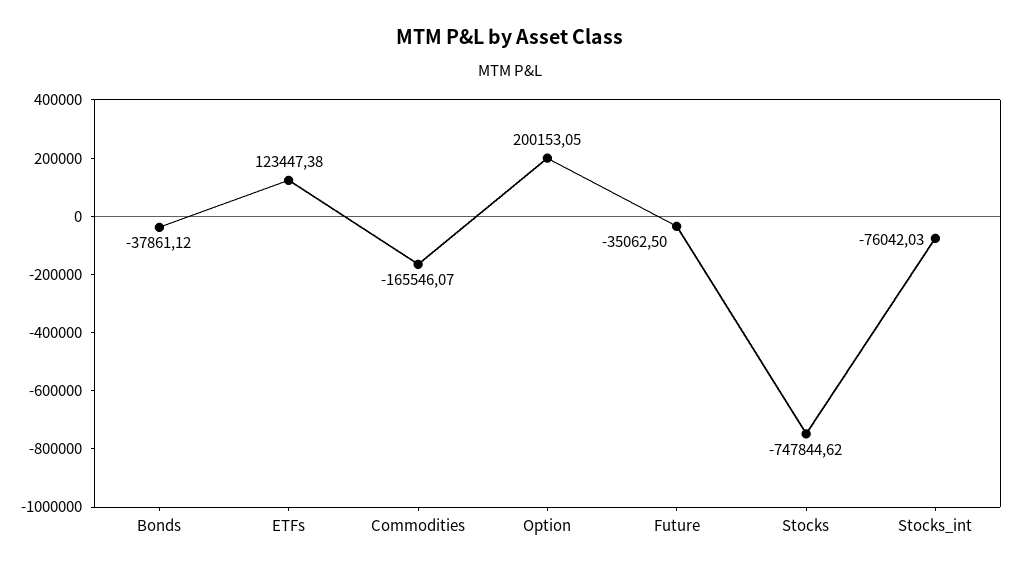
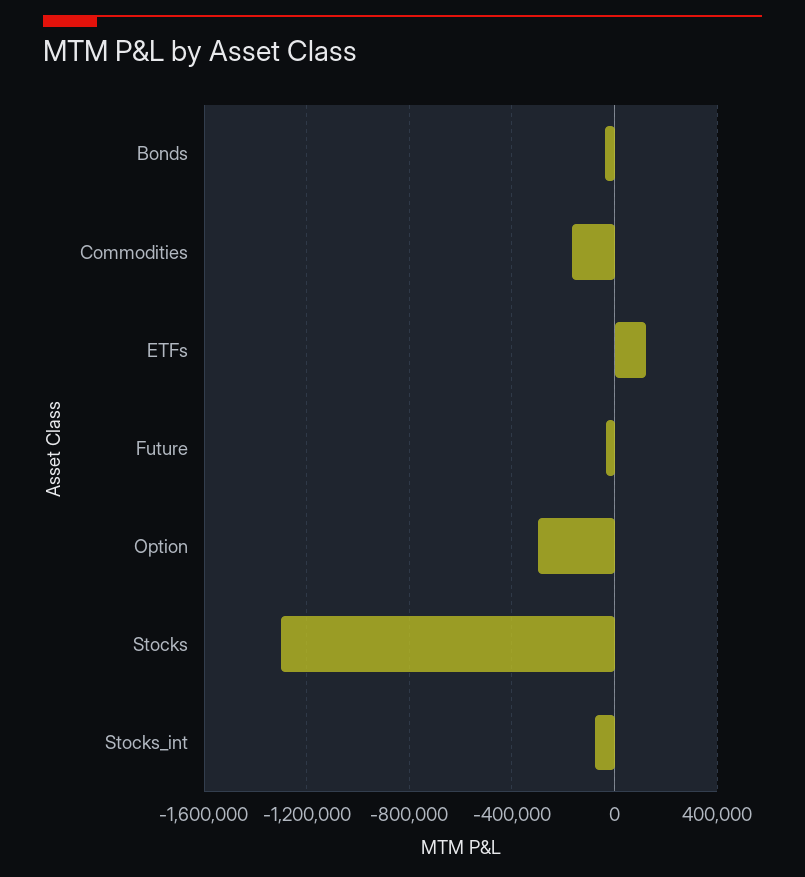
Option: 200153.05 -> -300000
Stocks: -747844.62 -> -1300000

